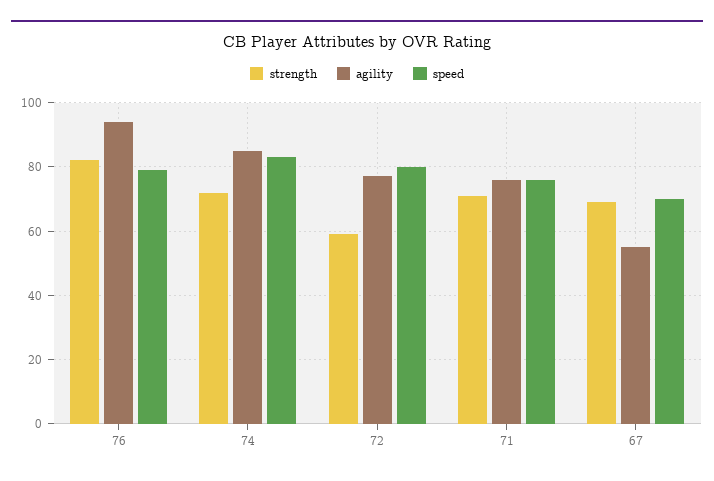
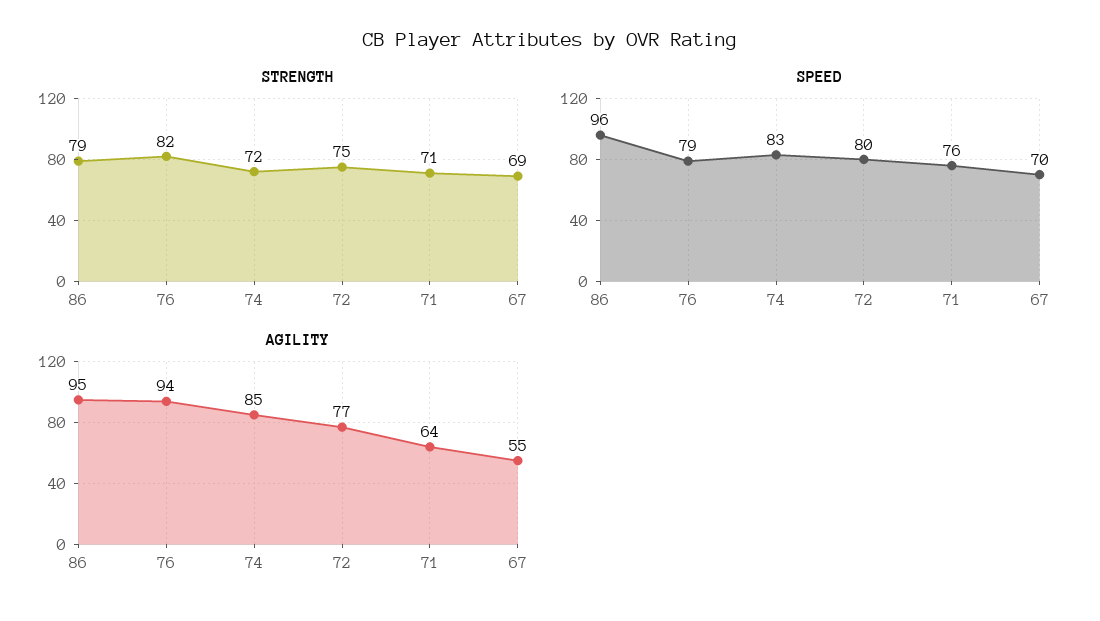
strength, 72: 60 -> 75
agility, 71: 75 -> 64
strength, 86: none -> 79
speed, 86: none -> 96
agility, 86: none -> 95

